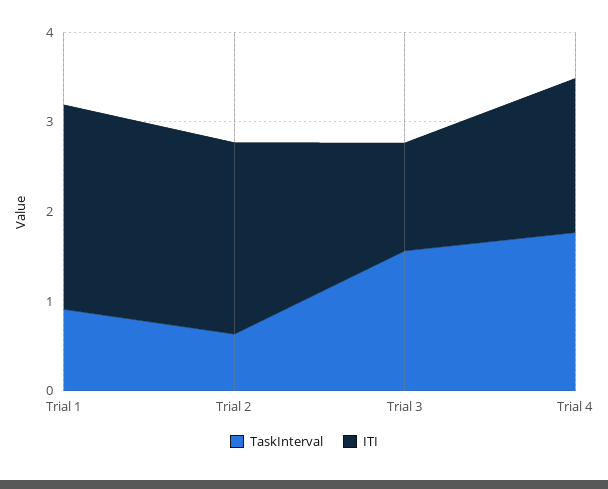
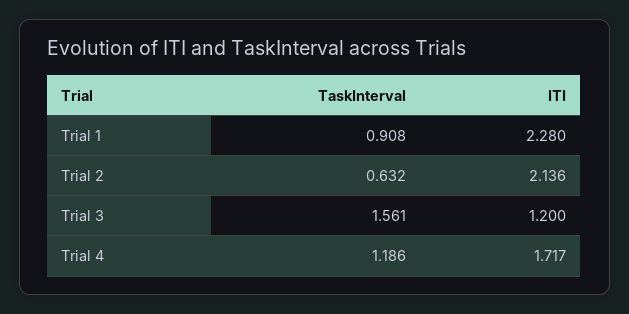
TaskInterval, Trial 4: 1.8 -> 1.186

